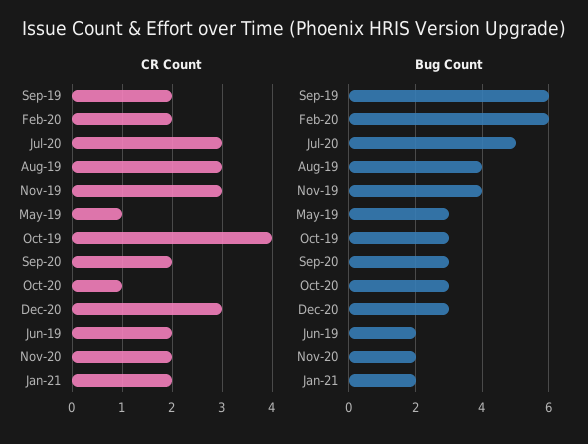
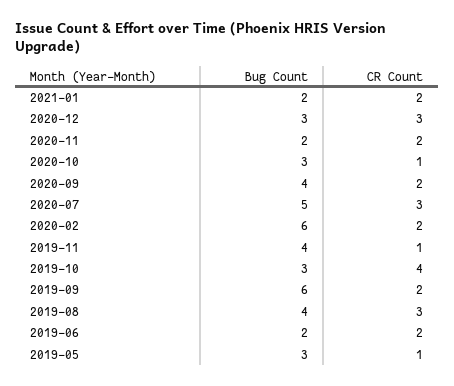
CR Count, Nov-19: 3 -> 1
Bug Count, Sep-20: 3 -> 4

